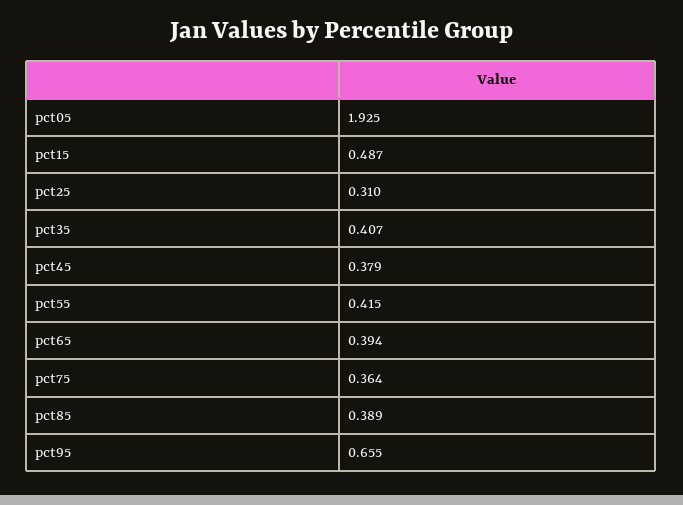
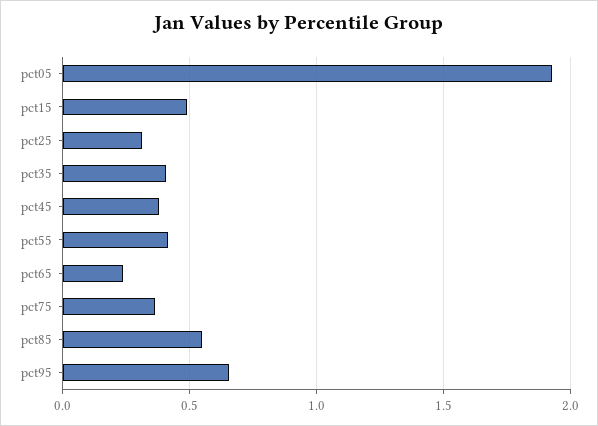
pct65: 0.394 -> 0.25
pct85: 0.389 -> 0.55

